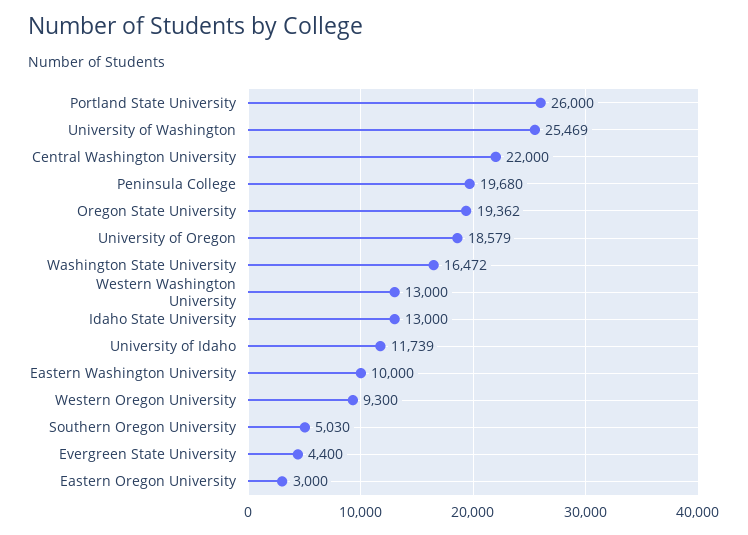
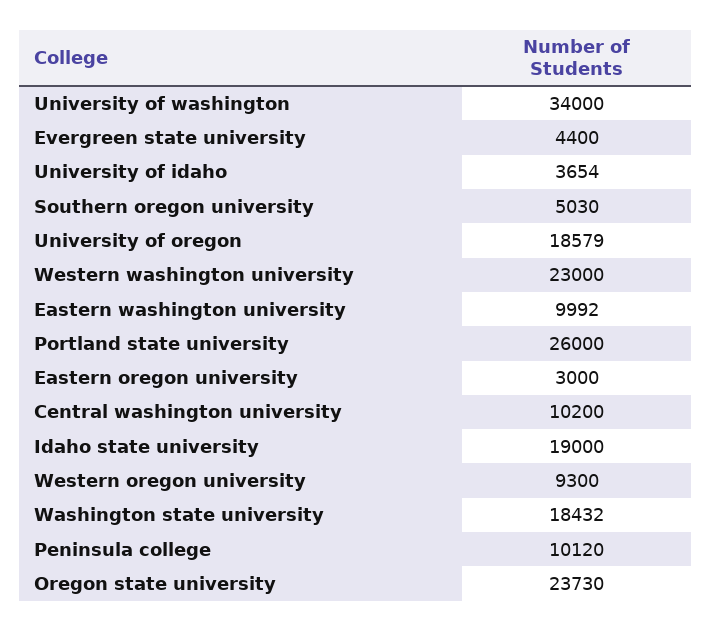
University of Washington: 25469 -> 34000
Central Washington University: 22000 -> 10200
Peninsula College: 19680 -> 10120
Oregon State University: 19362 -> 23730
Washington State University: 16472 -> 18432
Western Washington University: 13000 -> 23000
Idaho State University: 13000 -> 19000
University of Idaho: 11739 -> 3654
Eastern Washington University: 10000 -> 9992

